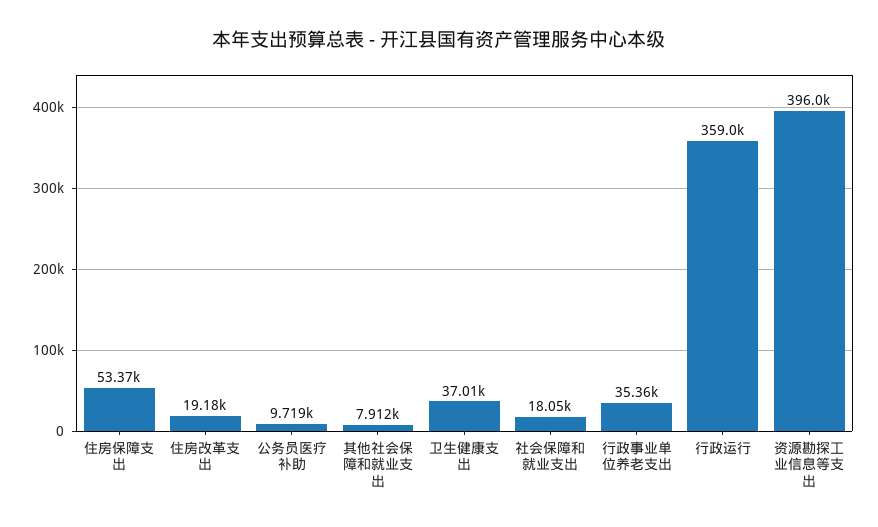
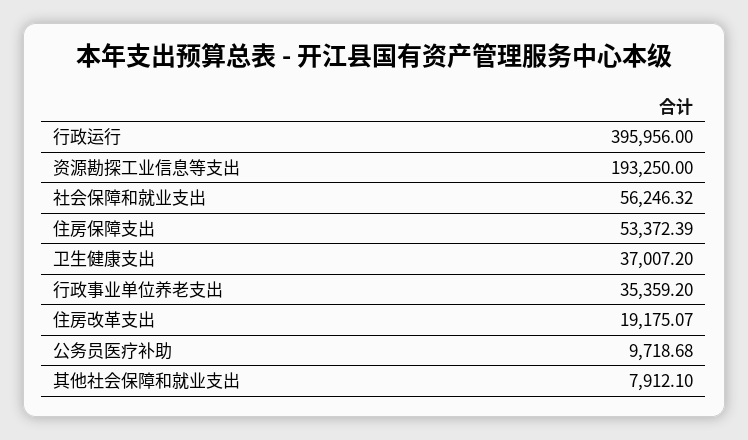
社会保障和就业支出: 18050 -> 56246.32
行政运行: 359000 -> 395956
资源勘探工业信息等支出: 396000 -> 193250

